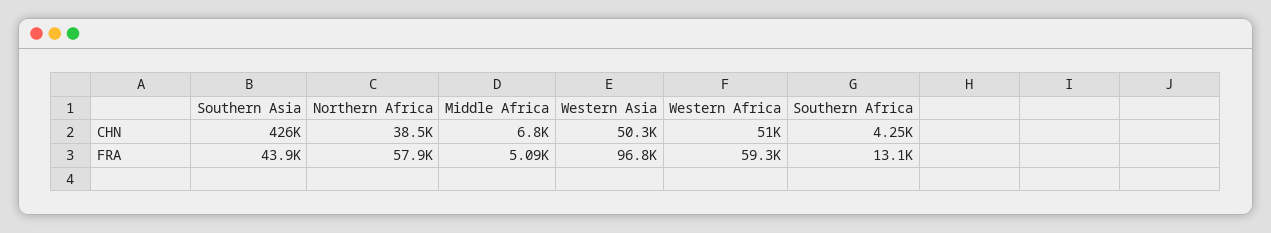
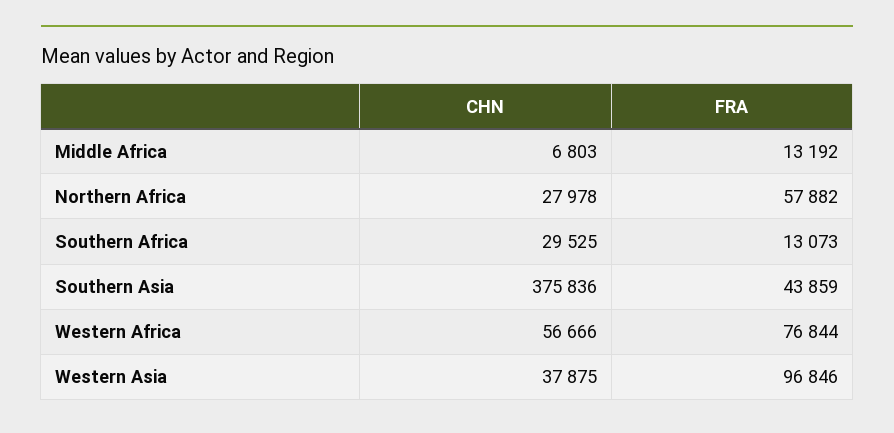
Southern Asia, CHN: 426000 -> 375836
Northern Africa, CHN: 38500 -> 27978
Western Asia, CHN: 50300 -> 37875
Western Africa, CHN: 51000 -> 56666
Southern Africa, CHN: 4250 -> 29525
Middle Africa, FRA: 5090 -> 13192
Western Africa, FRA: 59300 -> 76844

